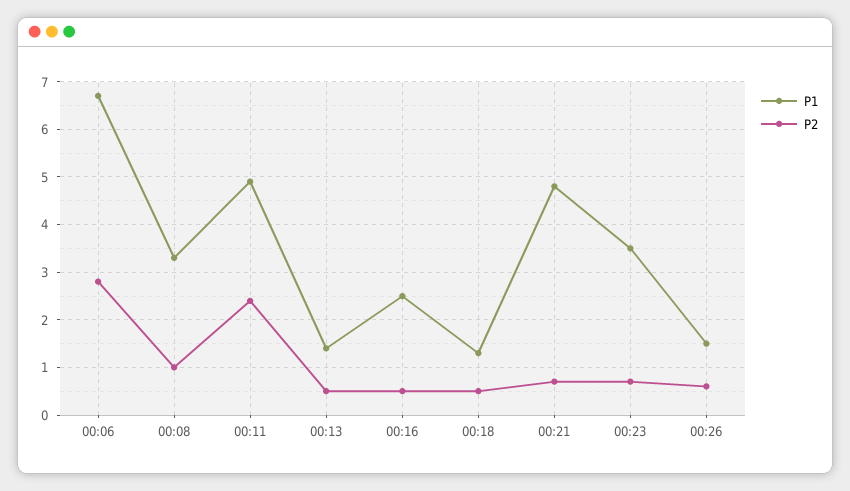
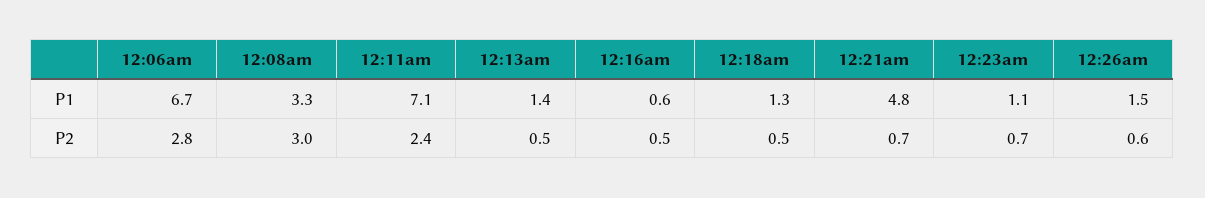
P2, 00:08: 1 -> 3
P1, 00:11: 5 -> 7.1
P1, 00:16: 2.5 -> 0.6
P1, 00:23: 3.5 -> 1.1

